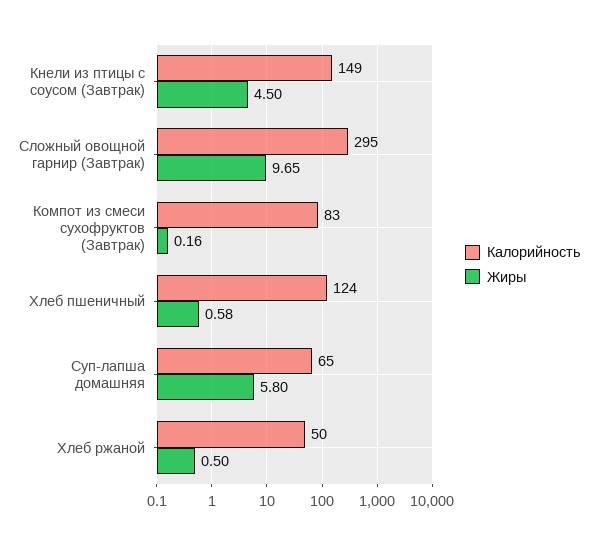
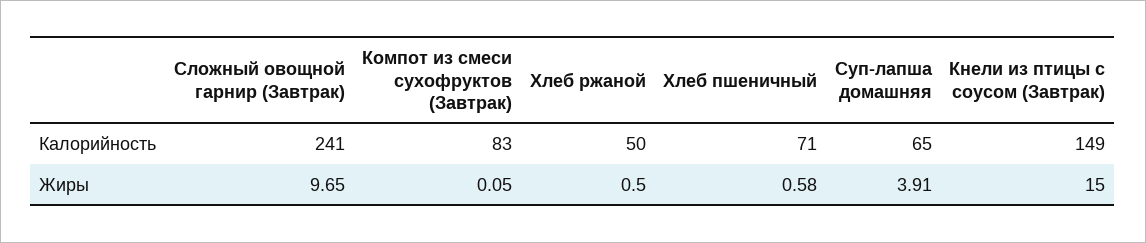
Жиры, Кнели из птицы с соусом (Завтрак): 4.5 -> 15
Калорийность, Сложный овощной гарнир (Завтрак): 295 -> 241
Жиры, Компот из смеси сухофруктов (Завтрак): 0.16 -> 0.05
Калорийность, Хлеб пшеничный: 124 -> 71
Жиры, Суп-лапша домашняя: 5.8 -> 3.91

